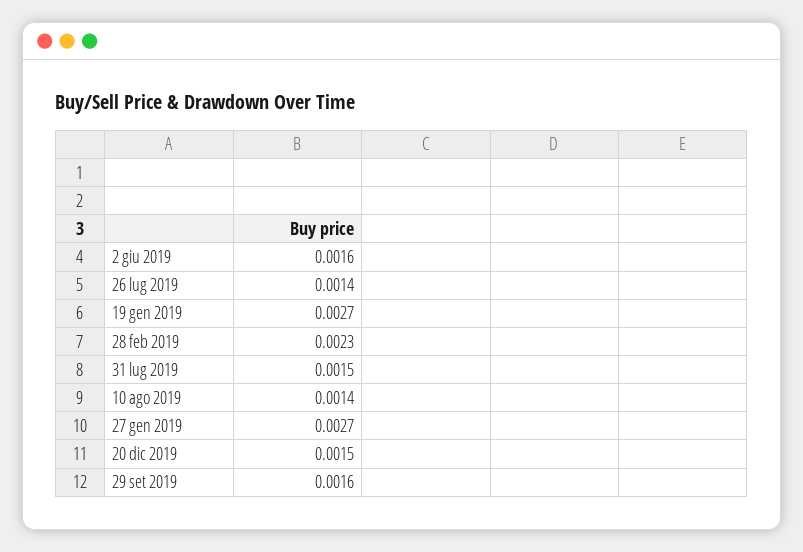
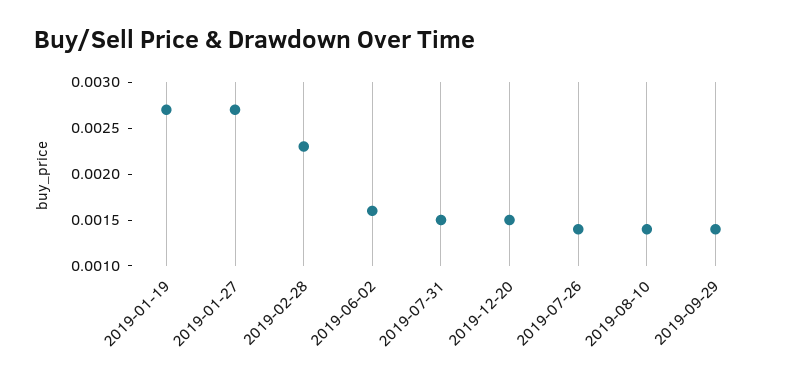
29 set 2019: 0.0016 -> 0.0014

